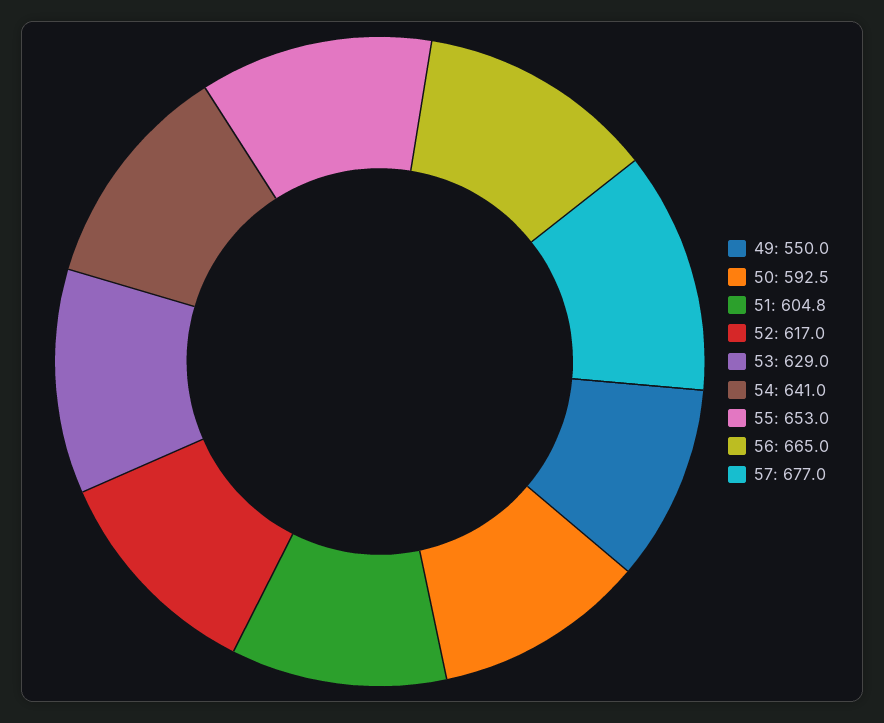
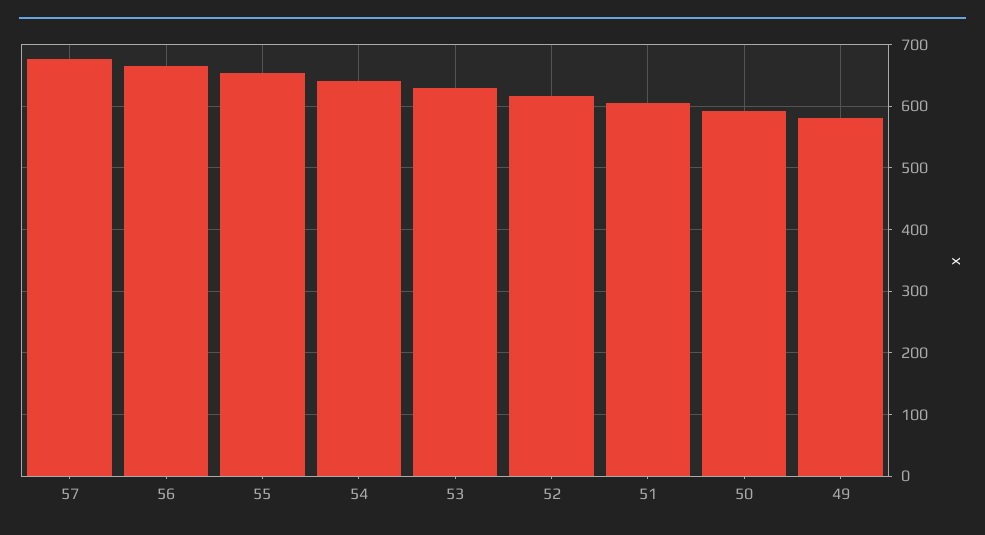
49: 550 -> 580

